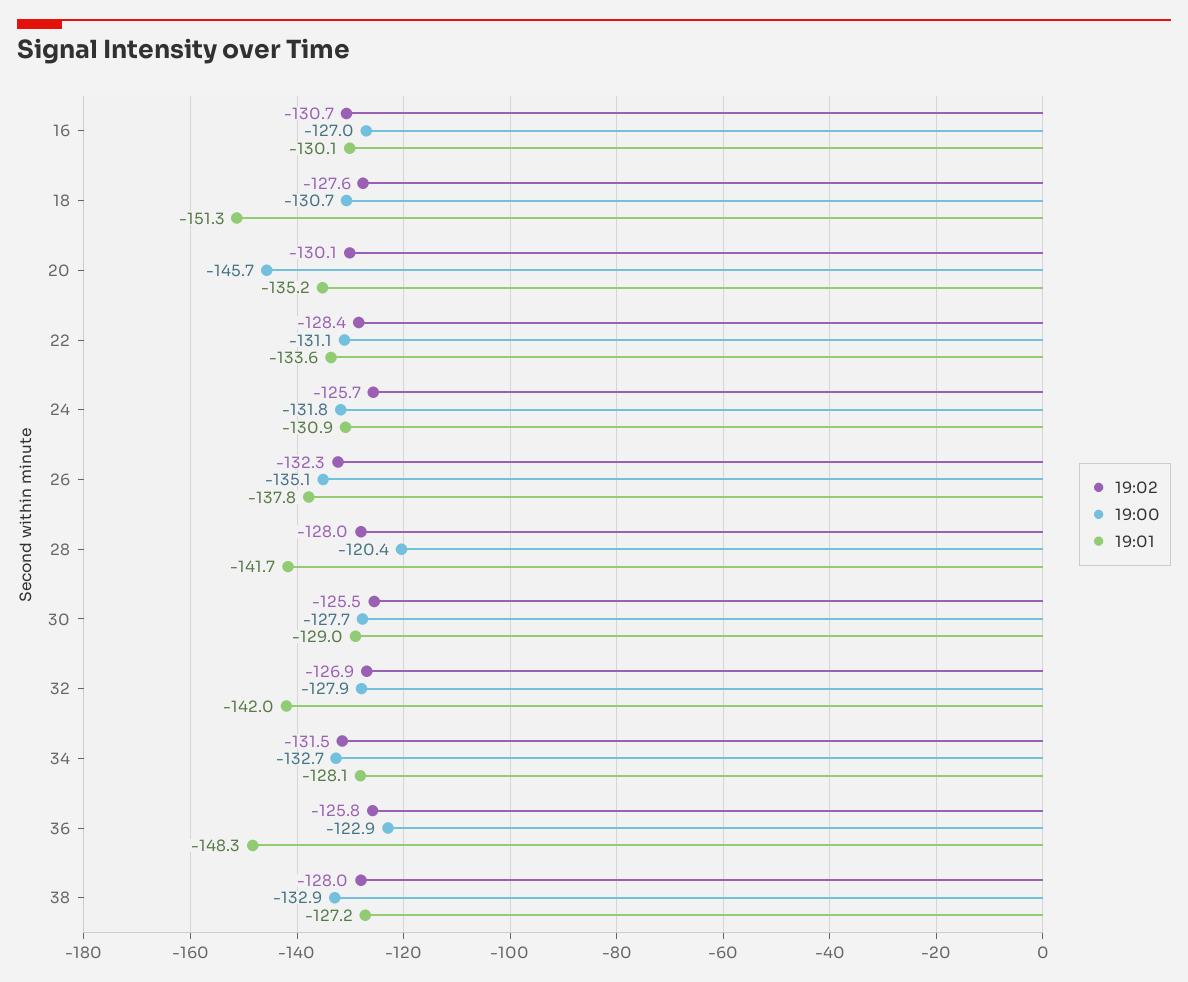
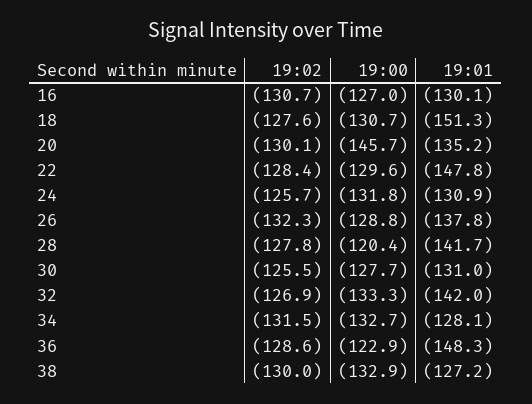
19:00, 22: -131.1 -> -129.6
19:01, 22: -133.6 -> -147.8
19:00, 26: -135.1 -> -128.8
19:02, 28: -128 -> -127.8
19:01, 30: -129 -> -131
19:00, 32: -127.9 -> -133.3
19:02, 36: -125.8 -> -128.6
19:02, 38: -128 -> -130

